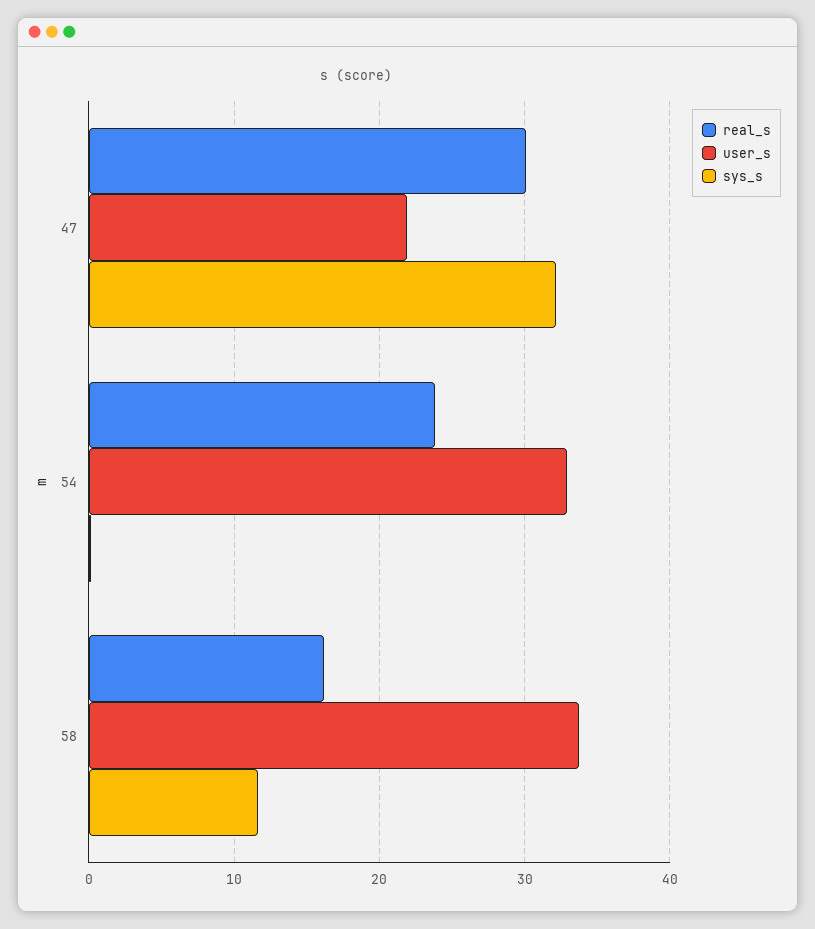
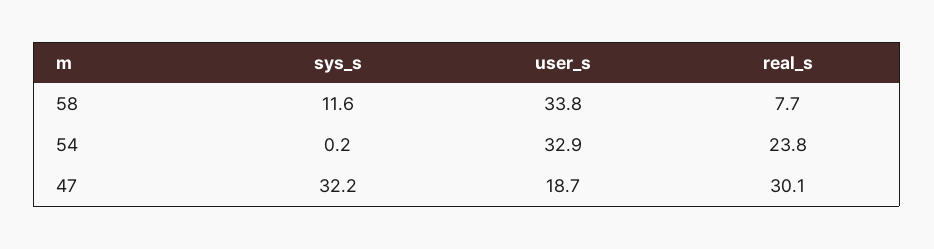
user_s, 47: 22 -> 18.7
real_s, 58: 16 -> 7.7

